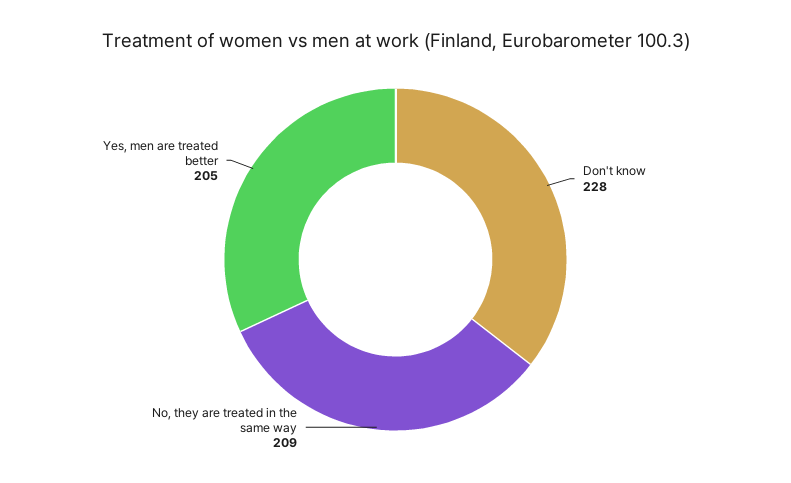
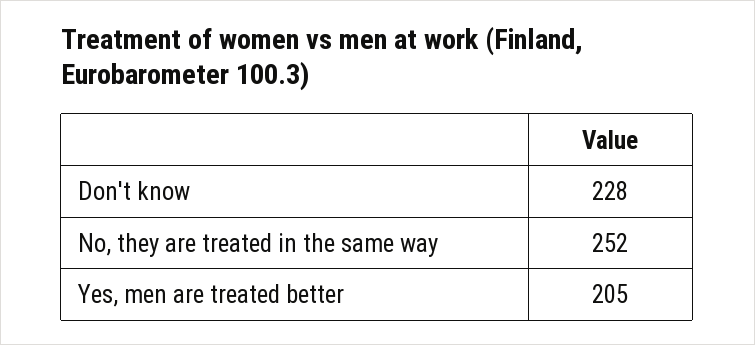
No, they are treated in the same way: 209 -> 252

